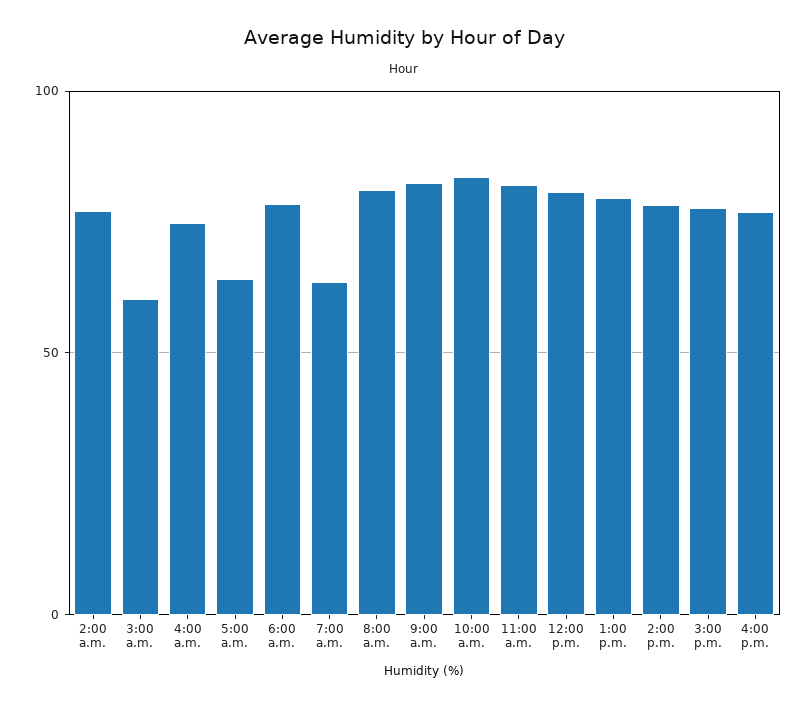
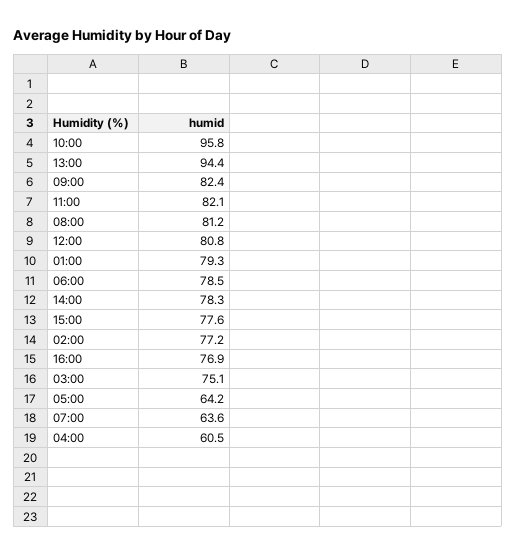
3:00 a.m.: 60 -> 75.1
4:00 a.m.: 75 -> 60.5
10:00 a.m.: 85 -> 95.8
1:00 p.m.: 80 -> 94.4
01:00: none -> 79.3

